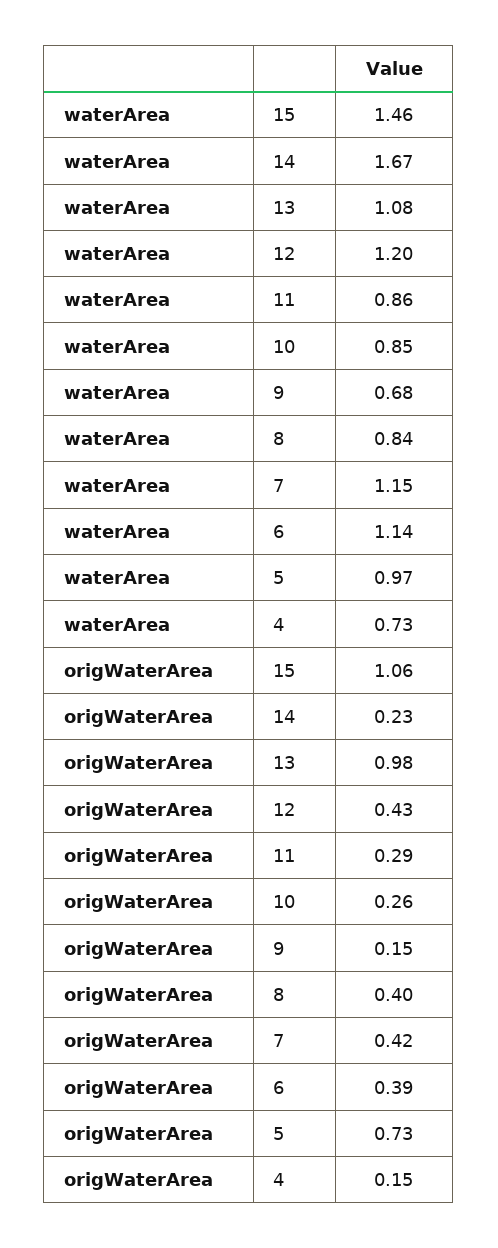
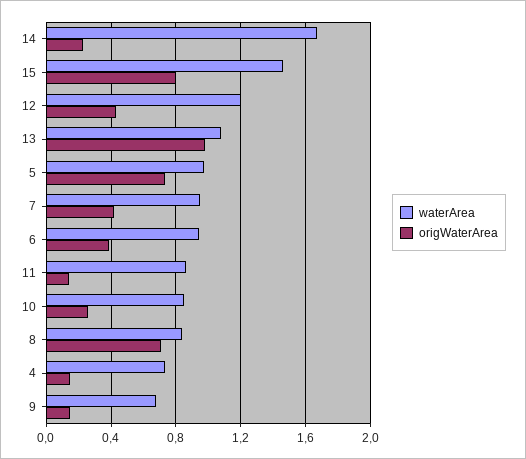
waterArea, 7: 1.15 -> 0.95
waterArea, 6: 1.14 -> 0.95
origWaterArea, 15: 1.06 -> 0.8
origWaterArea, 11: 0.29 -> 0.15
origWaterArea, 8: 0.4 -> 0.7

